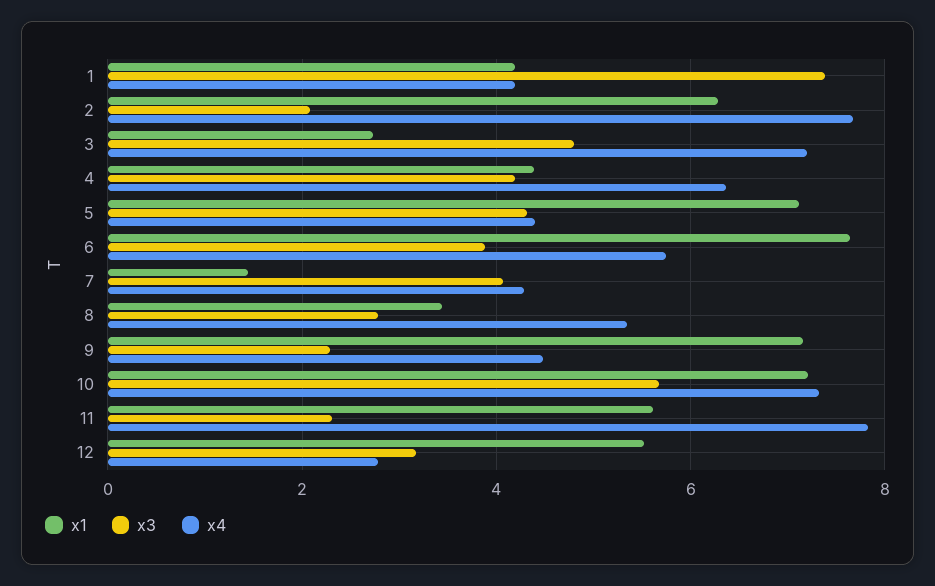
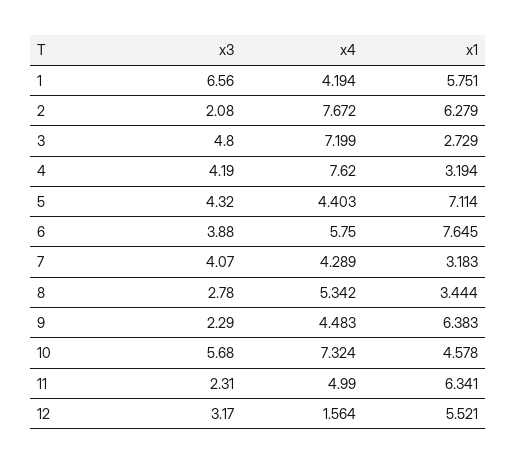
x1, 1: 4.2 -> 5.751
x3, 1: 7.4 -> 6.56
x1, 4: 4.4 -> 3.194
x4, 4: 6.4 -> 7.62
x1, 7: 1.4 -> 3.183
x1, 9: 7.2 -> 6.383
x1, 10: 7.2 -> 4.578
x1, 11: 5.6 -> 6.341
x4, 11: 7.8 -> 4.99
x4, 12: 2.8 -> 1.564

